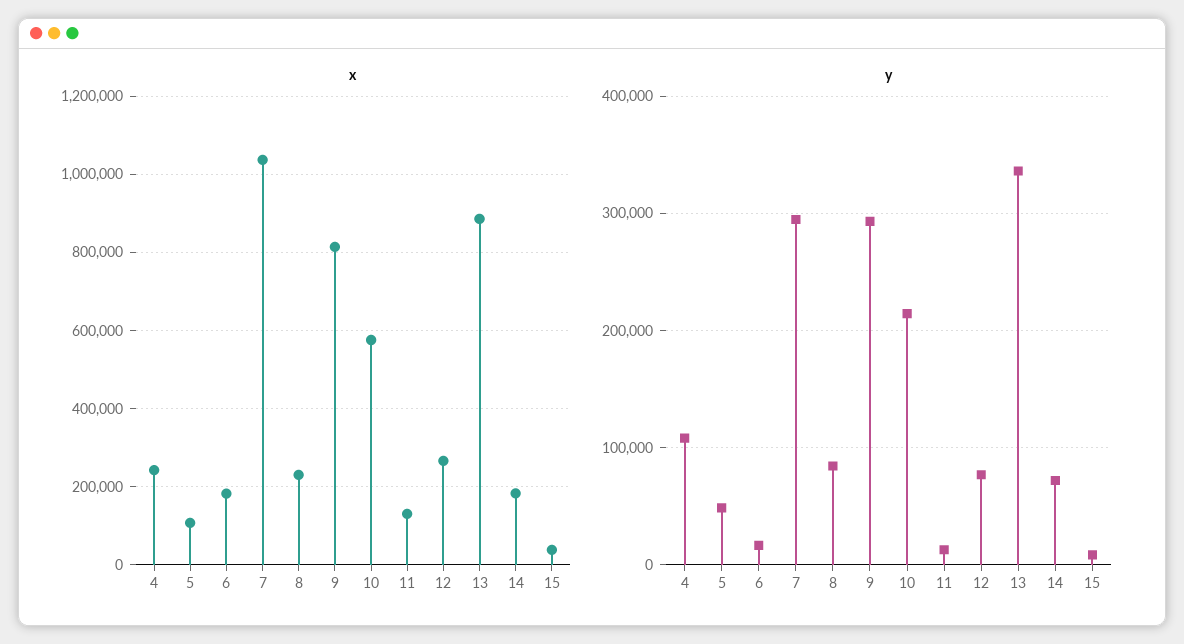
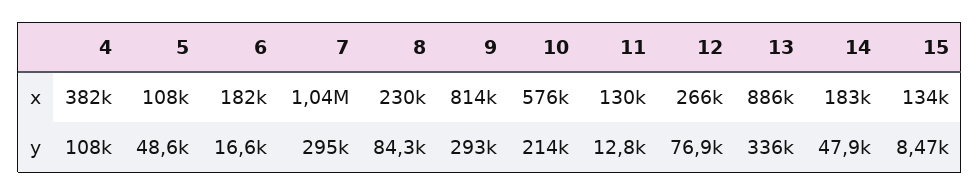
x, 4: 240000 -> 382000
x, 15: 40000 -> 134000
y, 14: 70000 -> 47900

